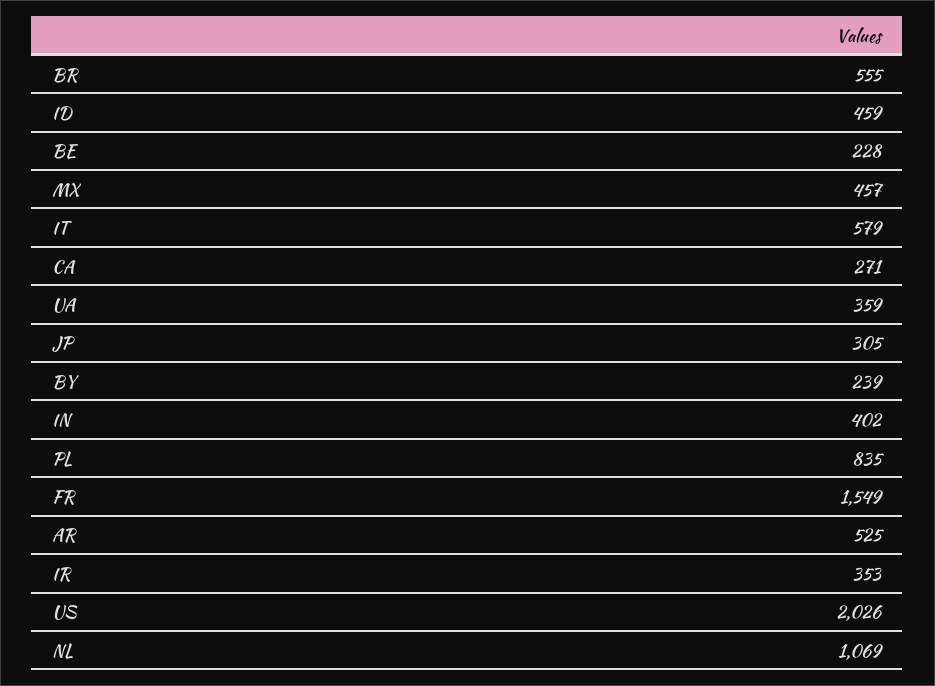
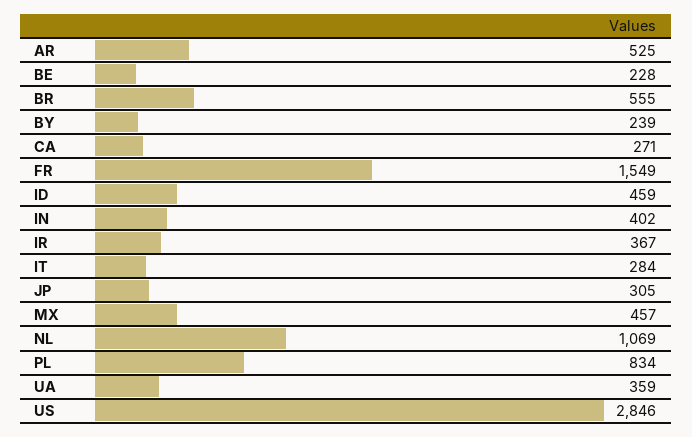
IT: 579 -> 284
PL: 835 -> 834
IR: 353 -> 367
US: 2026 -> 2846

